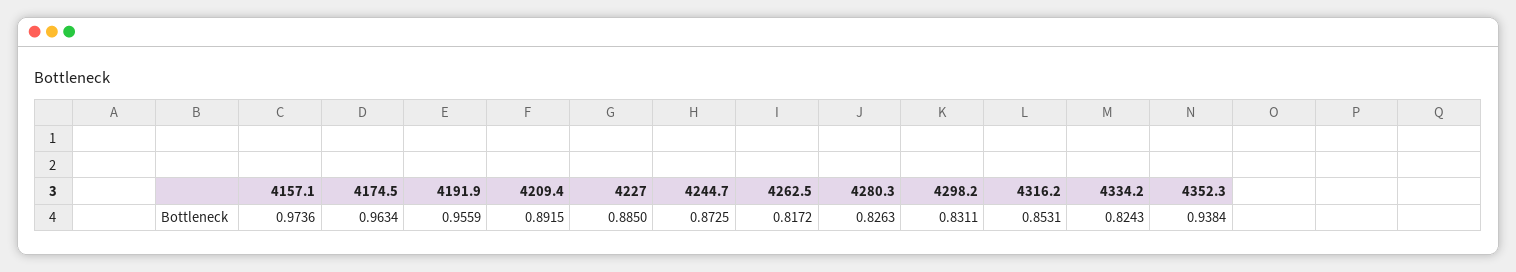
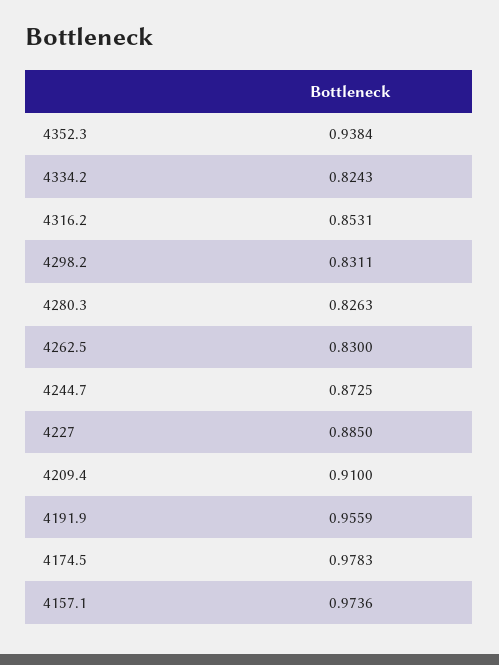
4174.5: 0.9634 -> 0.9783
4209.4: 0.8915 -> 0.91
4262.5: 0.8172 -> 0.83

